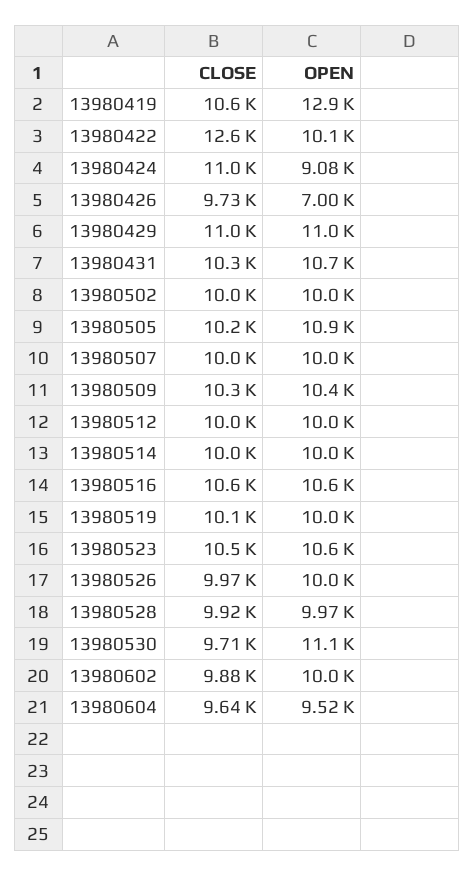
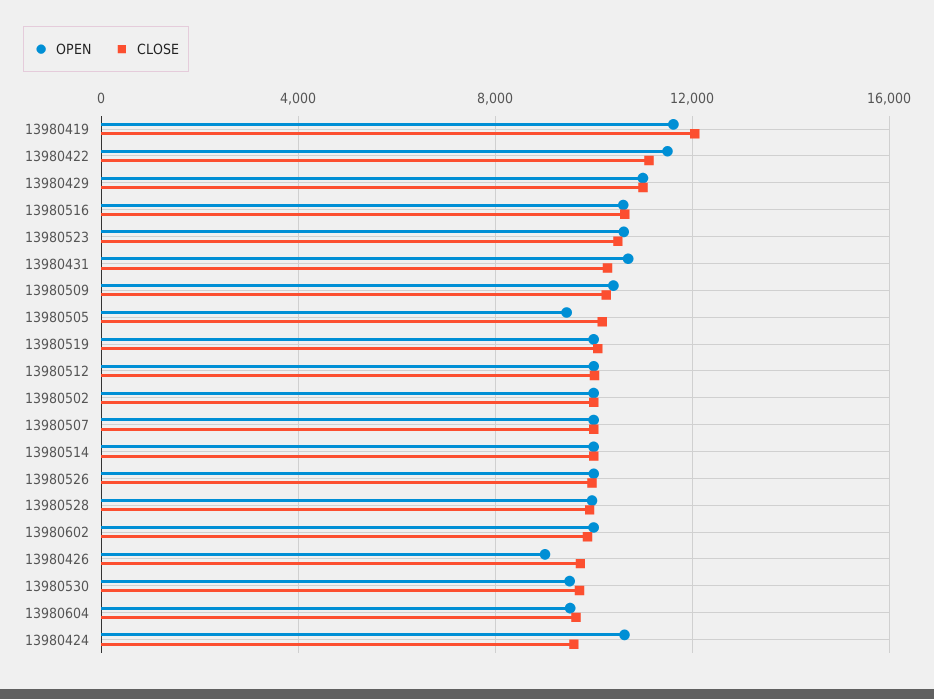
CLOSE, 13980419: 10600 -> 12000
OPEN, 13980419: 12900 -> 11500
CLOSE, 13980422: 12600 -> 11000
OPEN, 13980422: 10100 -> 11500
CLOSE, 13980424: 11000 -> 9500
OPEN, 13980424: 9080 -> 10500
OPEN, 13980426: 7000 -> 9000
OPEN, 13980505: 10900 -> 9500
OPEN, 13980530: 11100 -> 9500

